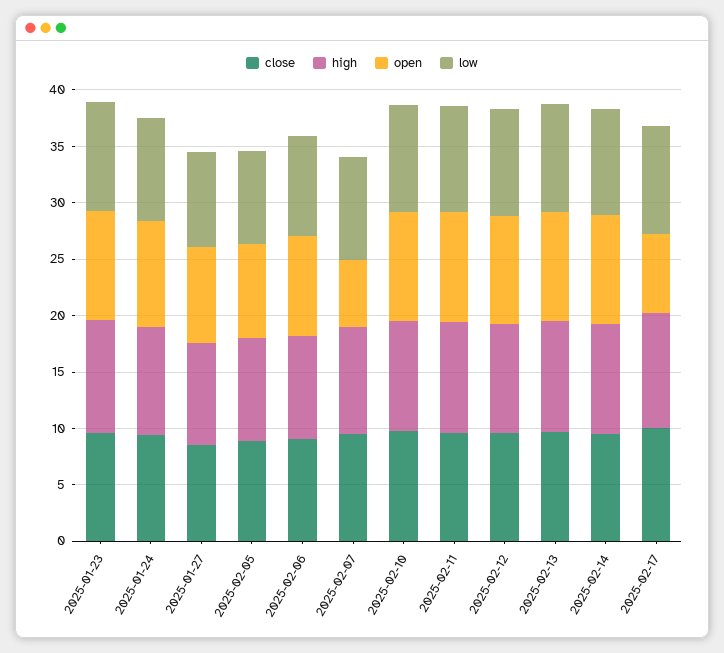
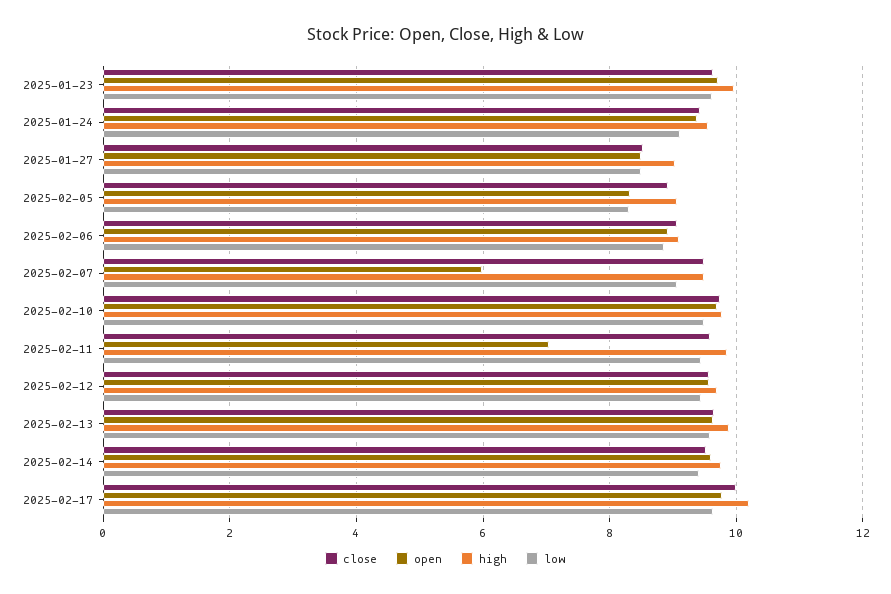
open, 2025-02-11: 10 -> 7
open, 2025-02-17: 7 -> 9.8

